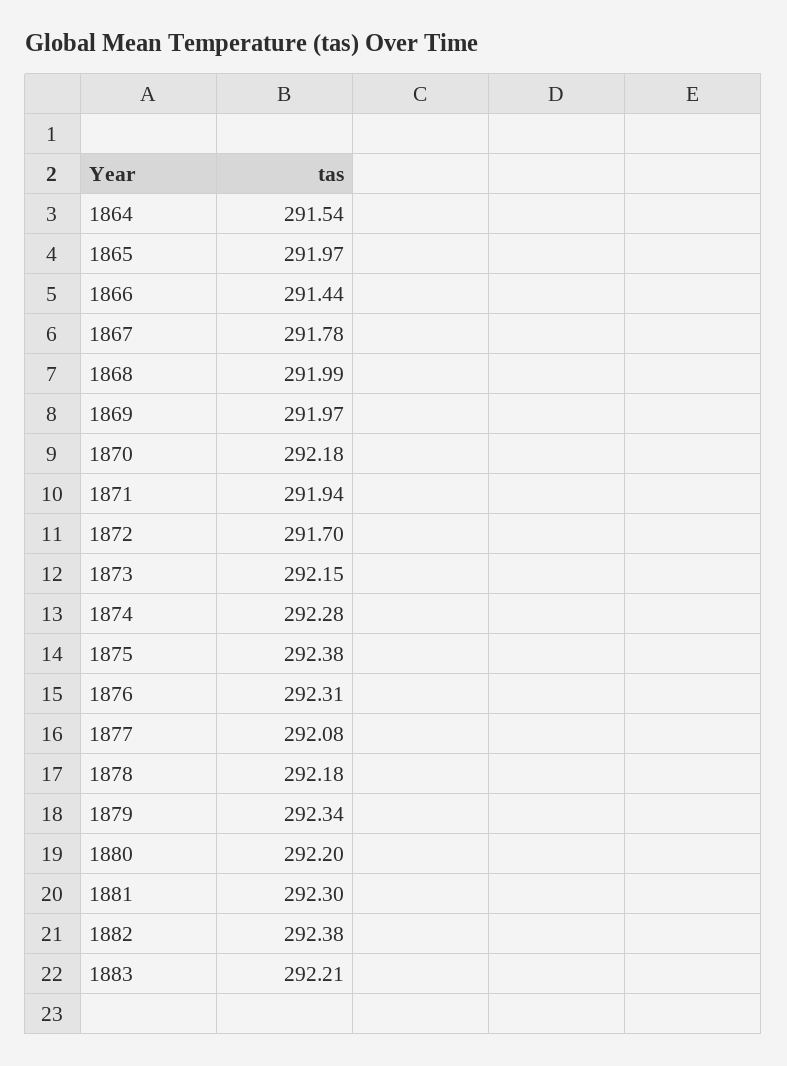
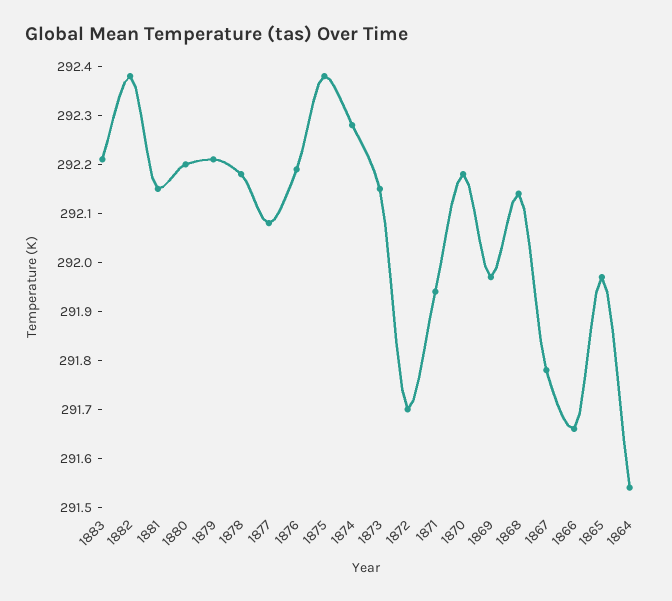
1866: 291.44 -> 291.65
1868: 291.99 -> 292.15
1876: 292.31 -> 292.2
1879: 292.34 -> 292.2
1881: 292.3 -> 292.15

